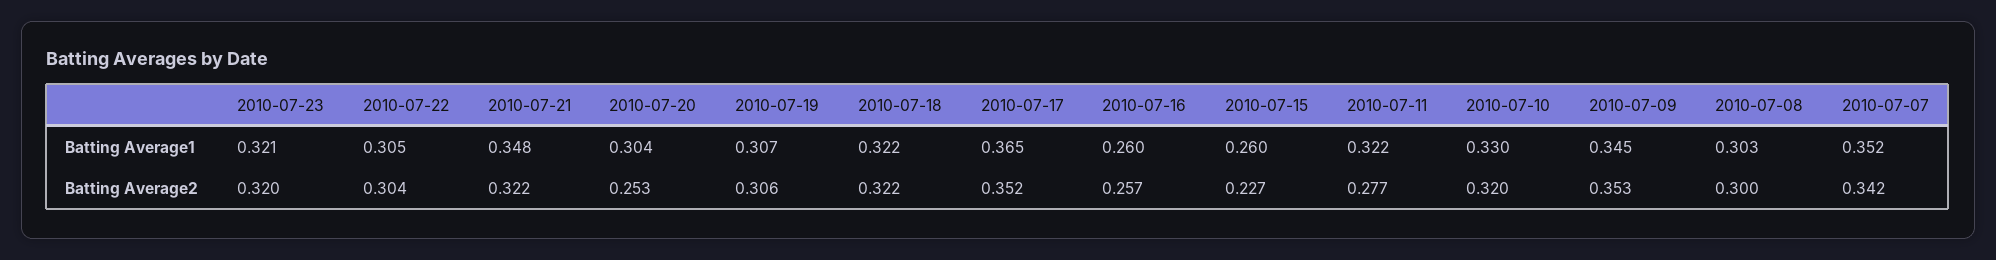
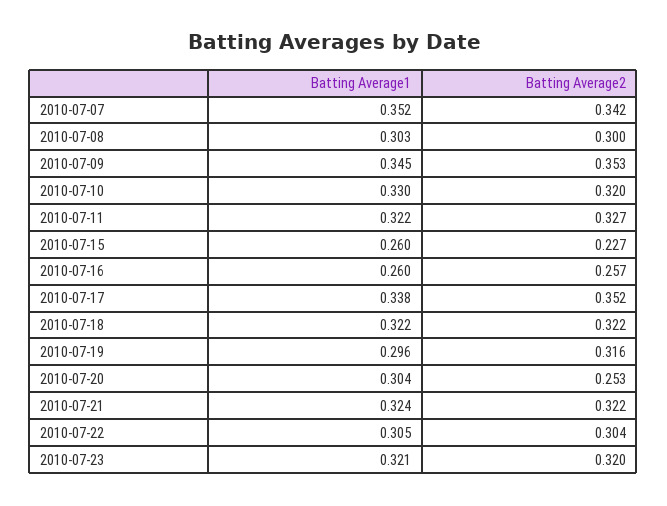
2010-07-21, Batting Average1: 0.348 -> 0.324
2010-07-19, Batting Average1: 0.307 -> 0.296
2010-07-17, Batting Average1: 0.365 -> 0.338
2010-07-19, Batting Average2: 0.306 -> 0.316
2010-07-11, Batting Average2: 0.277 -> 0.327

